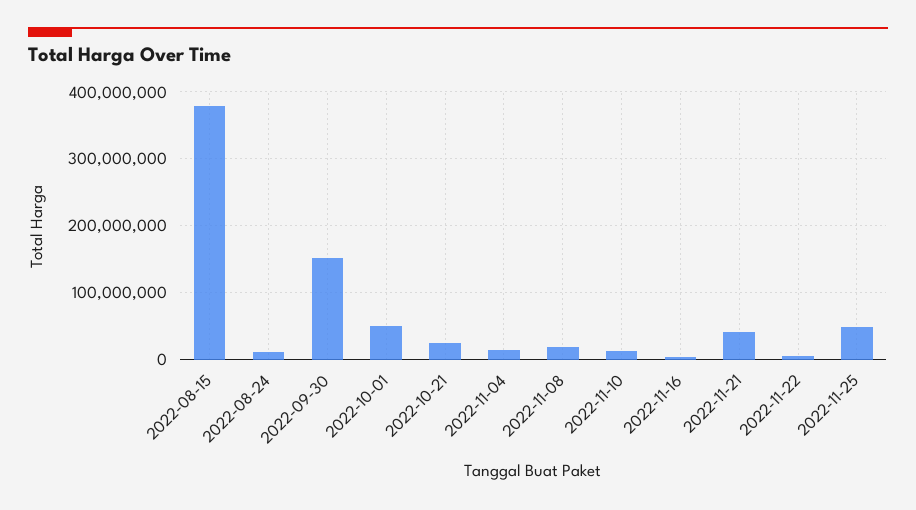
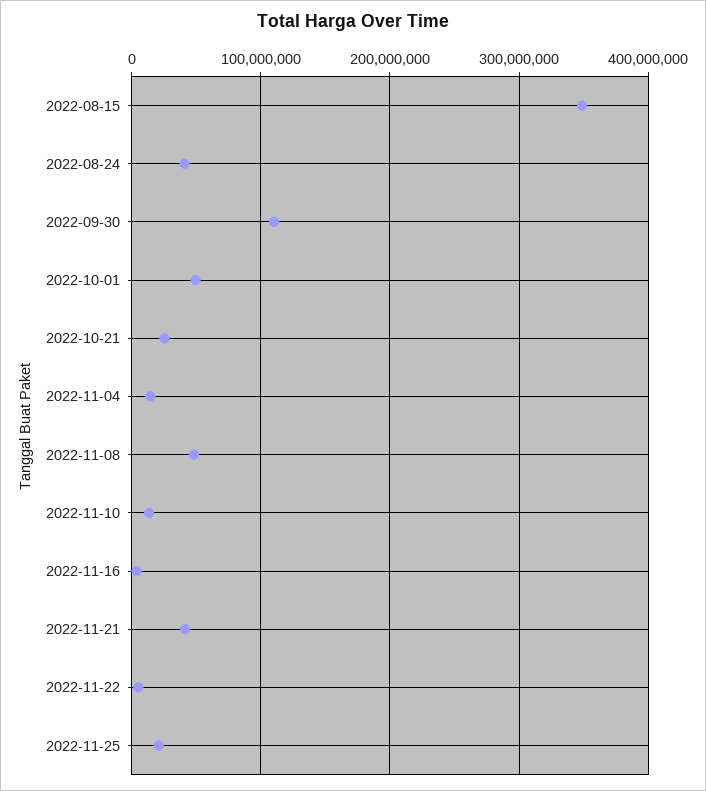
2022-08-15: 380000000 -> 350000000
2022-08-24: 10000000 -> 40000000
2022-09-30: 150000000 -> 110000000
2022-11-08: 20000000 -> 50000000
2022-11-25: 50000000 -> 20000000

